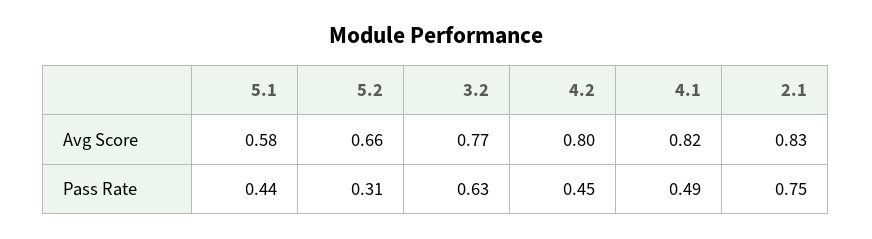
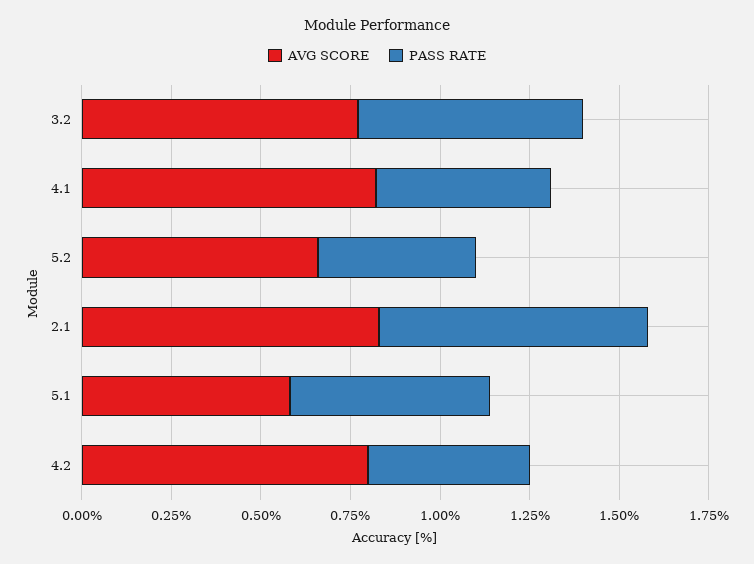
Pass Rate, 5.1: 0.44 -> 0.55
Pass Rate, 5.2: 0.31 -> 0.45

